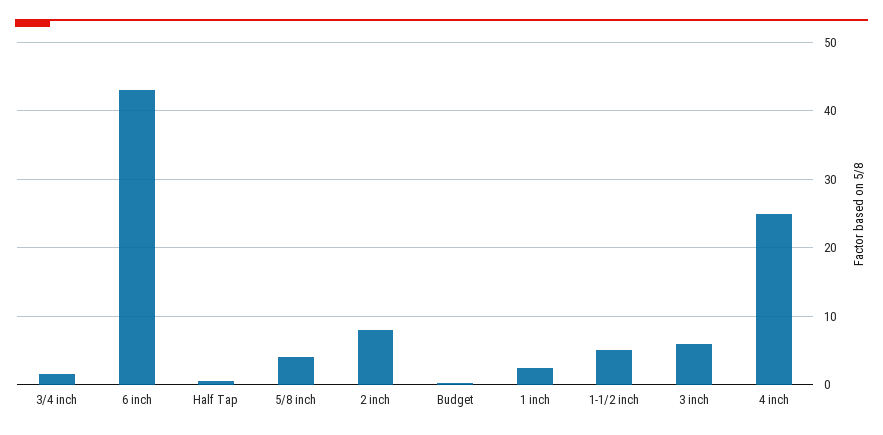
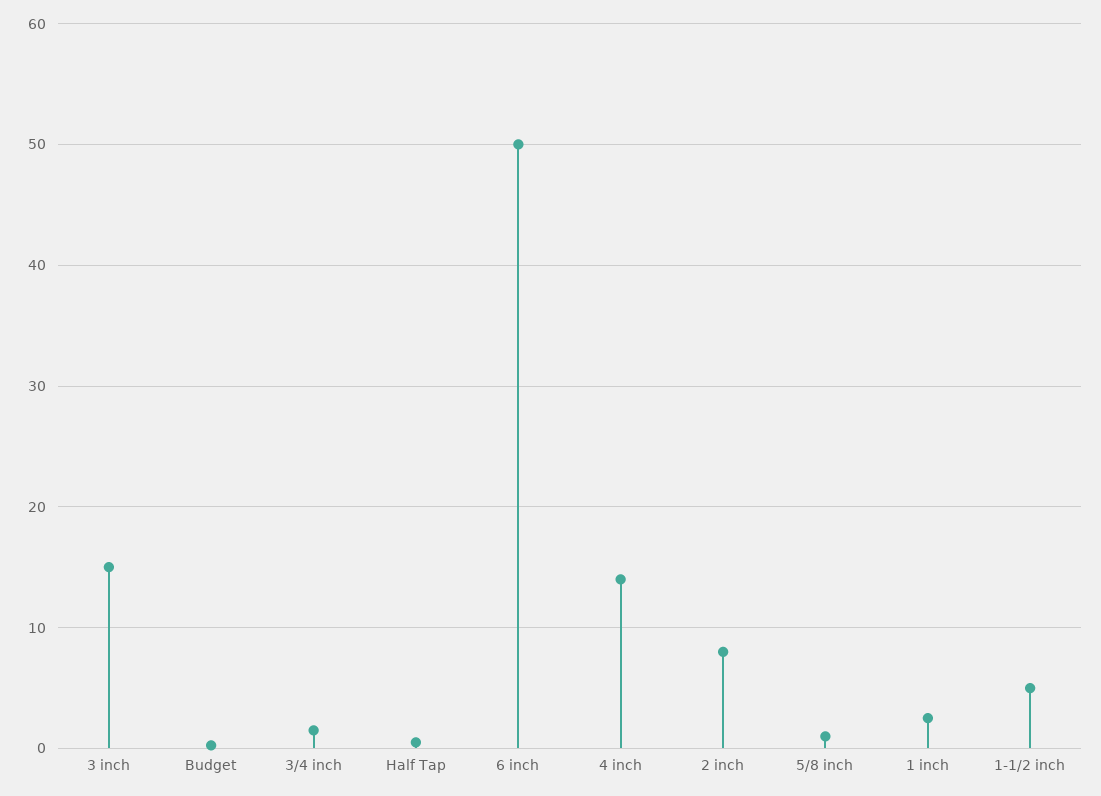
6 inch: 43 -> 50
5/8 inch: 4 -> 1
3 inch: 6 -> 15
4 inch: 25 -> 14

